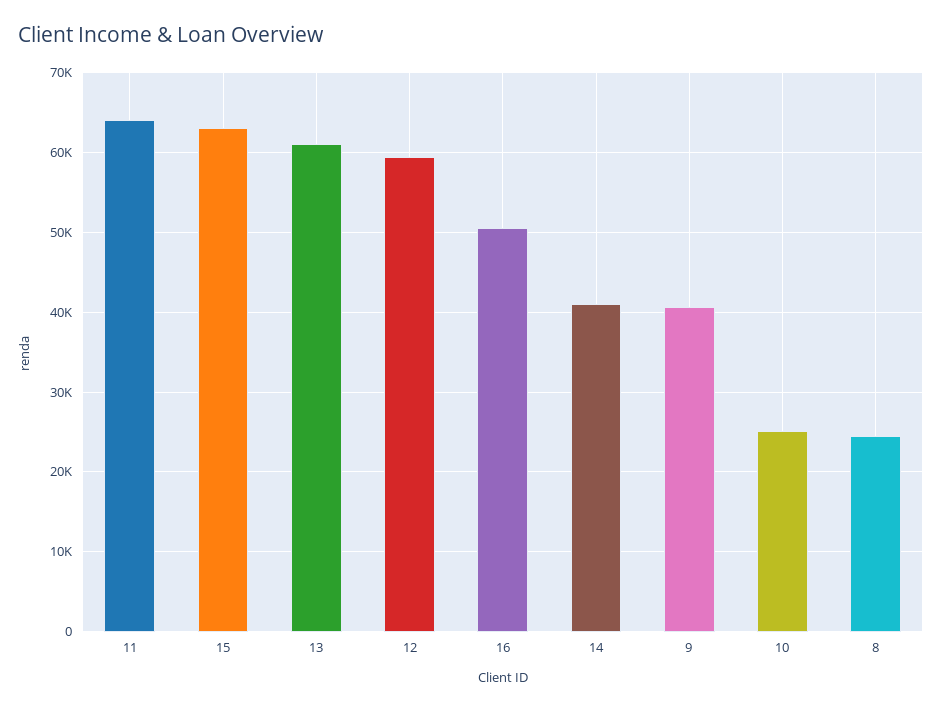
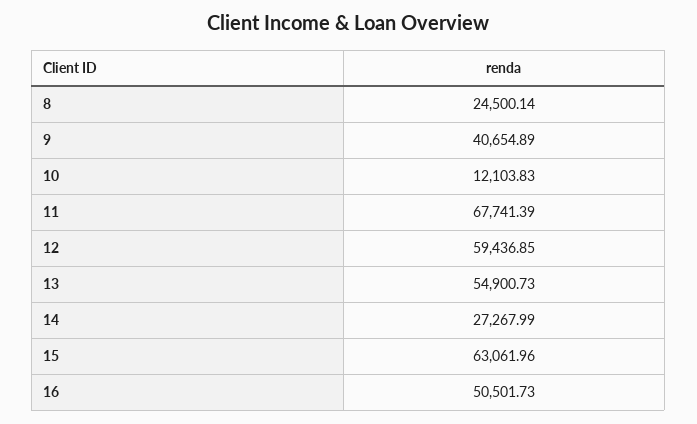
11: 64000 -> 67741.39
13: 61000 -> 54900.73
14: 41000 -> 27267.99
10: 25000 -> 12103.83

